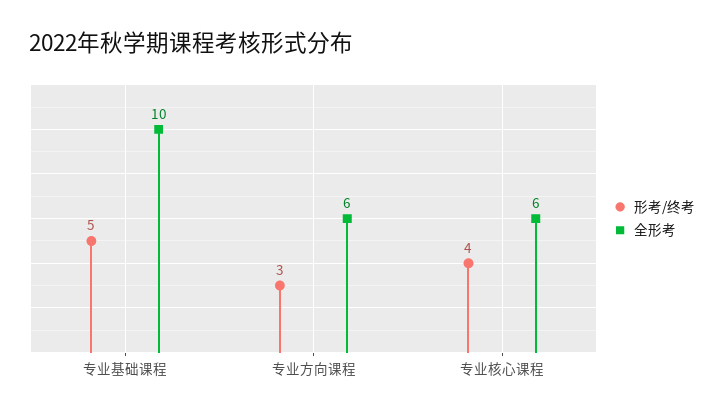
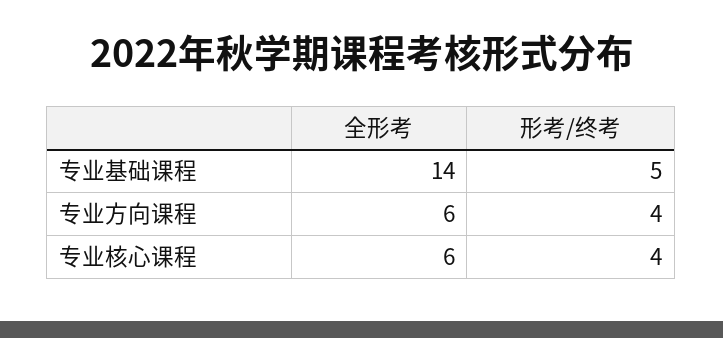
全形考, 专业基础课程: 10 -> 14
形考/终考, 专业方向课程: 3 -> 4

